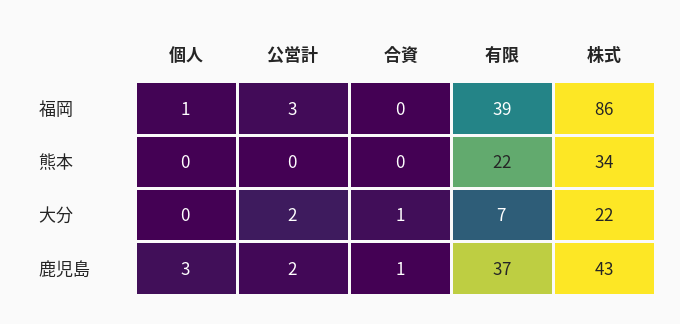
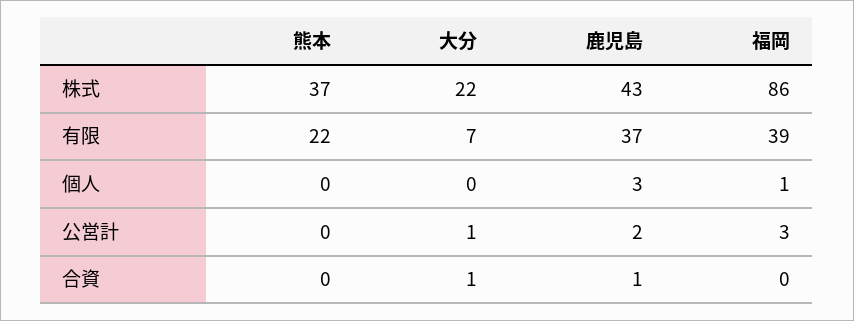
株式, 熊本: 34 -> 37
公営計, 大分: 2 -> 1

